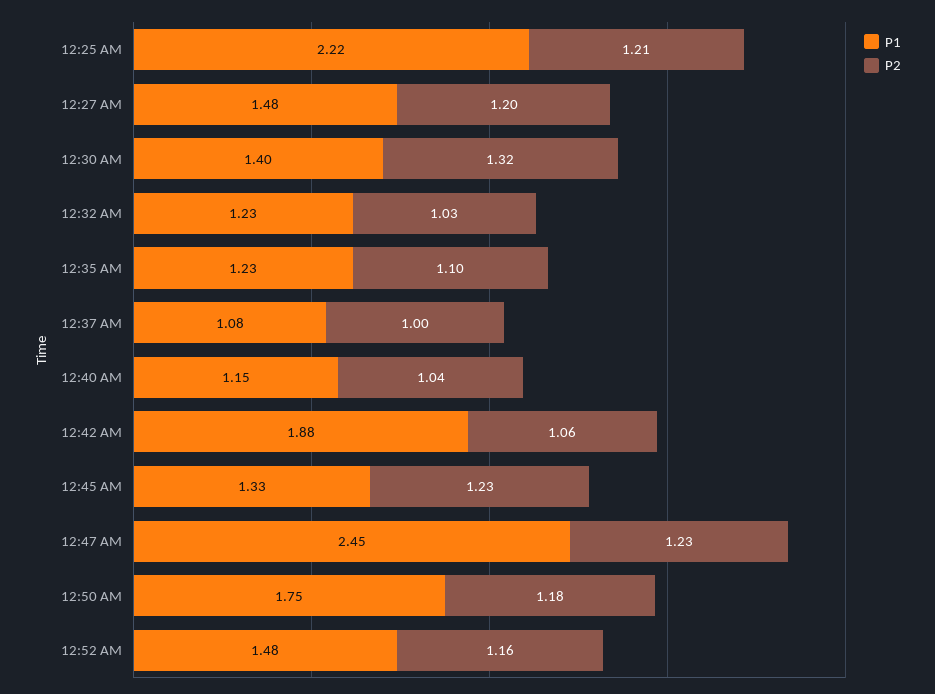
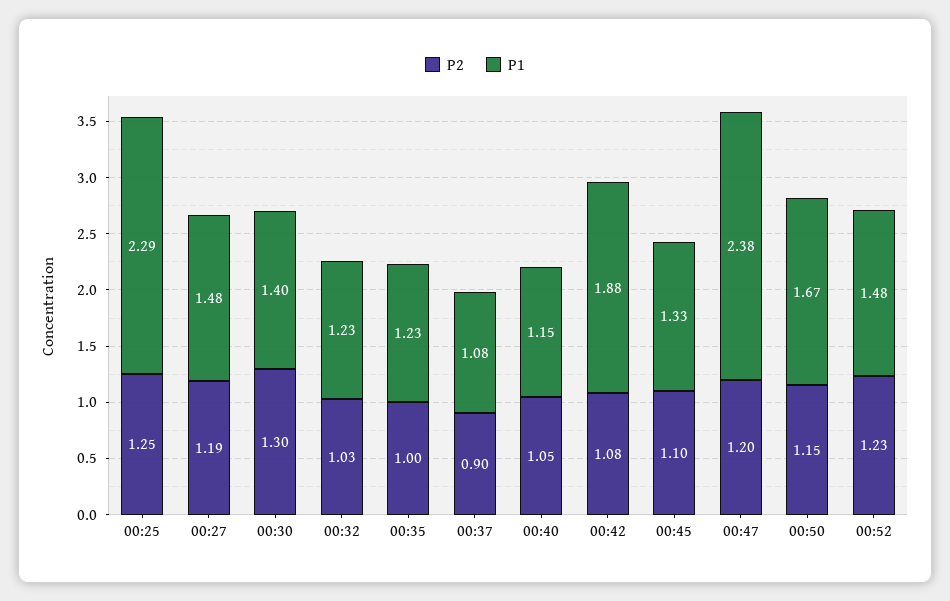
P1, 12:25 AM: 2.22 -> 2.29
P2, 12:25 AM: 1.21 -> 1.25
P2, 12:27 AM: 1.2 -> 1.19
P2, 12:30 AM: 1.32 -> 1.3
P2, 12:35 AM: 1.1 -> 1
P2, 12:37 AM: 1 -> 0.9
P2, 12:40 AM: 1.04 -> 1.05
P2, 12:42 AM: 1.06 -> 1.08
P2, 12:45 AM: 1.23 -> 1.1
P1, 12:47 AM: 2.45 -> 2.38
P2, 12:47 AM: 1.23 -> 1.2
P1, 12:50 AM: 1.75 -> 1.67
P2, 12:50 AM: 1.18 -> 1.15
P2, 12:52 AM: 1.16 -> 1.23

